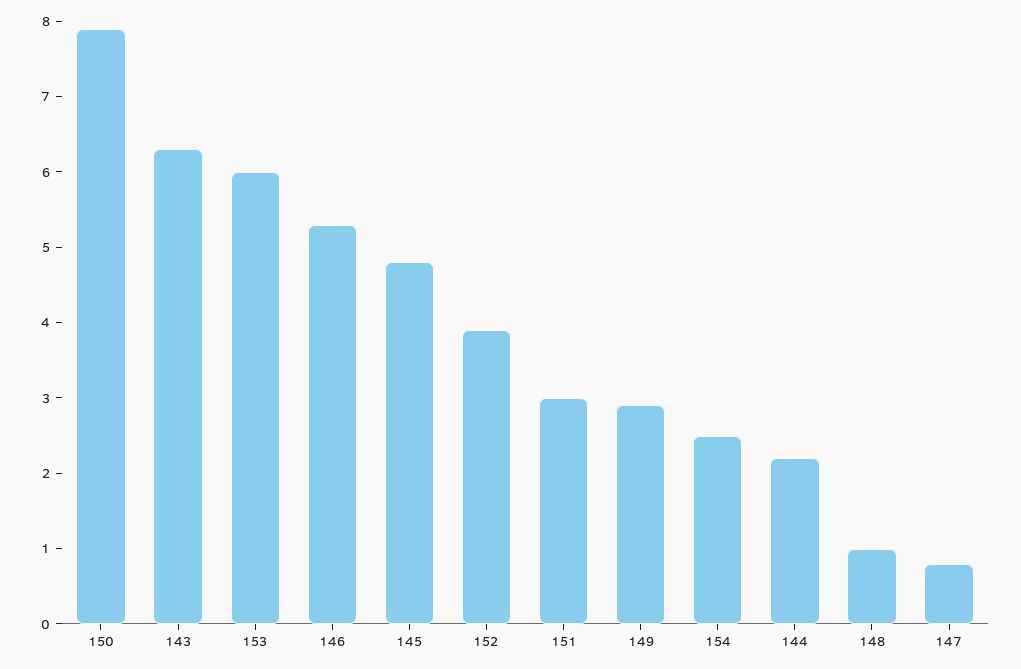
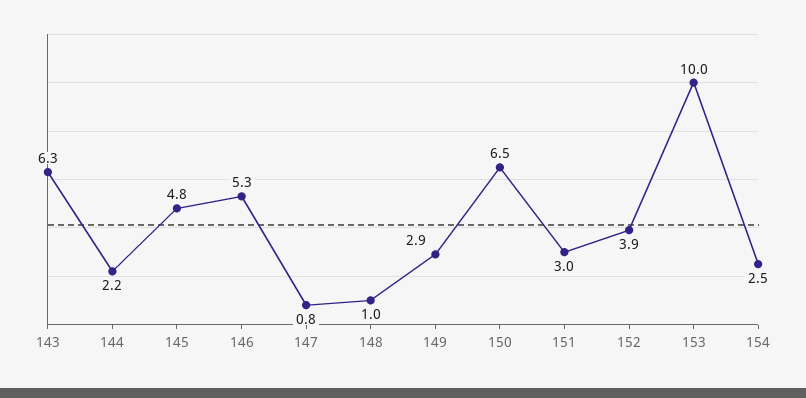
150: 8 -> 6.5
153: 6 -> 10

